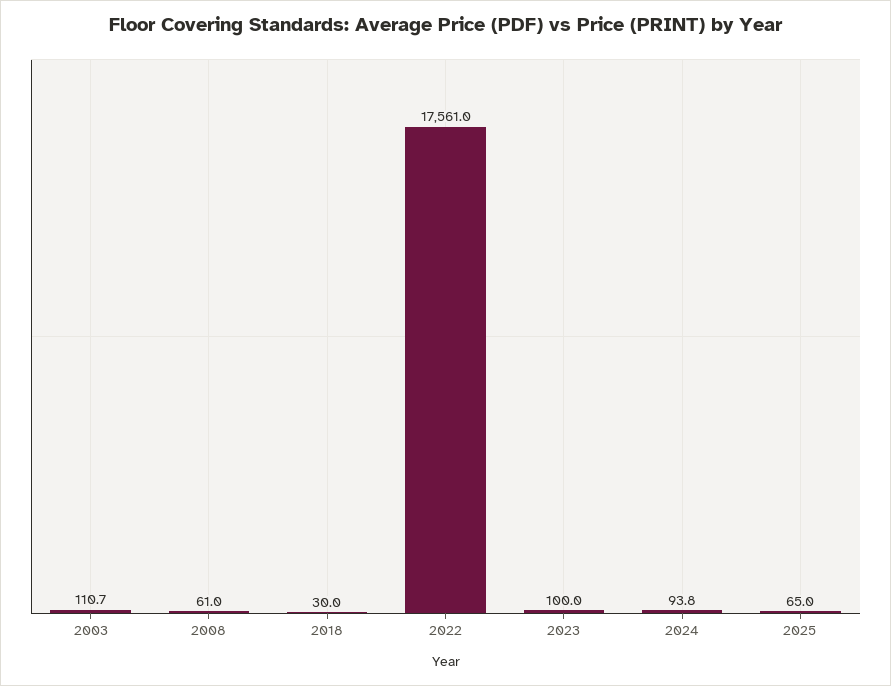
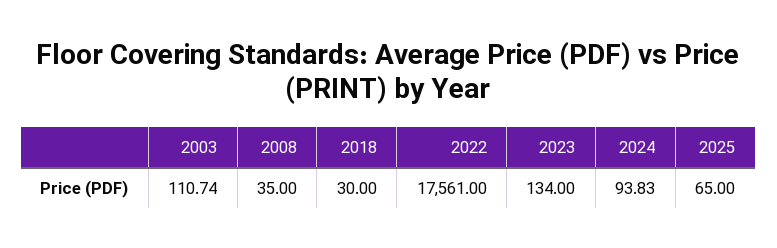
2008: 61 -> 35
2023: 100 -> 134

